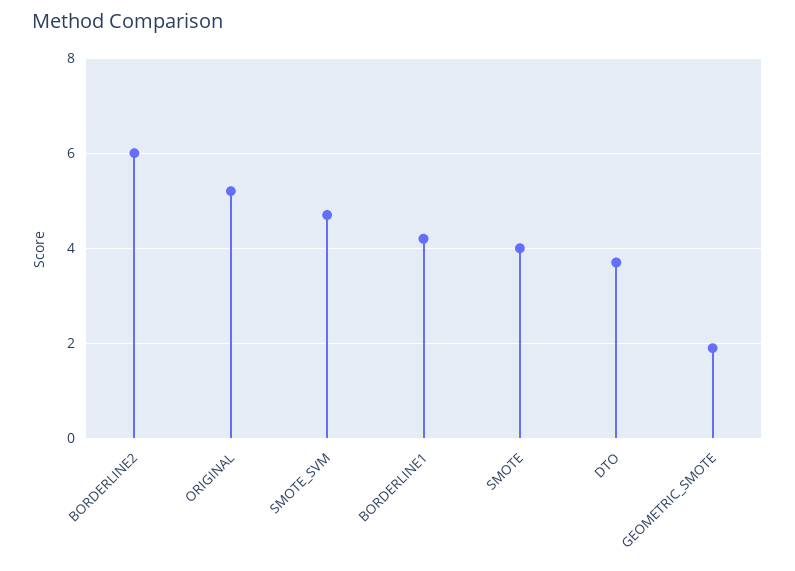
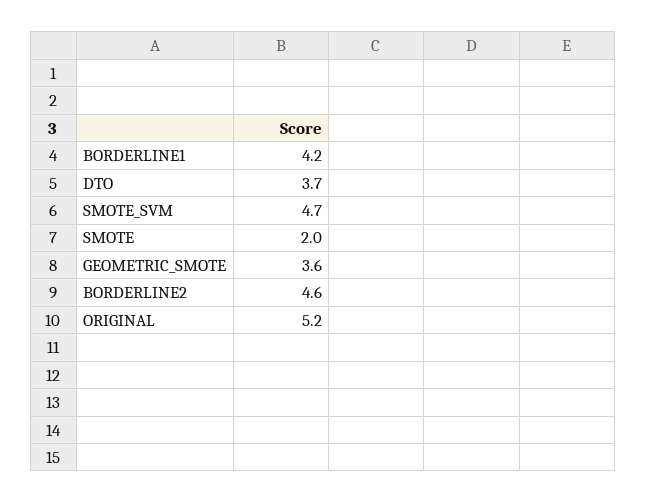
BORDERLINE2: 6 -> 4.6
SMOTE: 4 -> 2
GEOMETRIC_SMOTE: 2 -> 3.6

